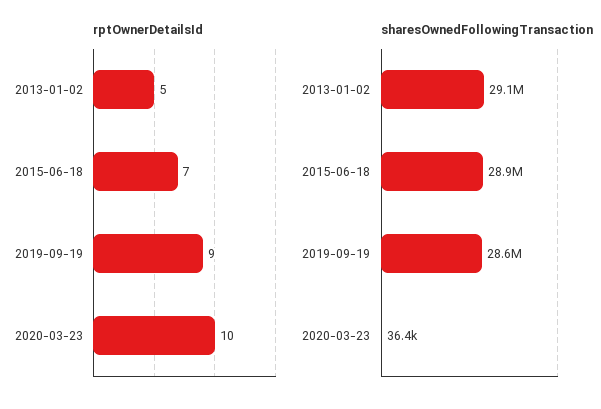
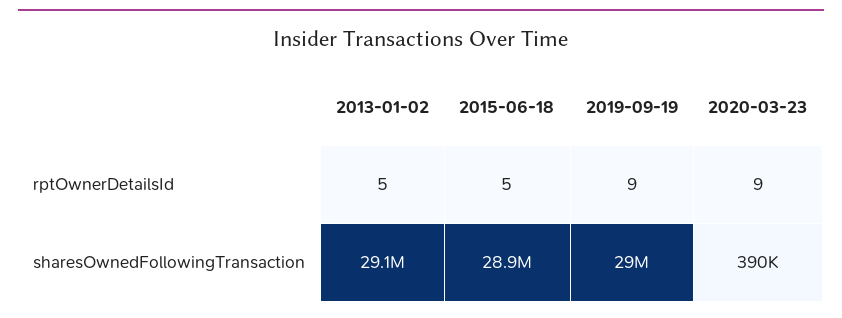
rptOwnerDetailsId, 2015-06-18: 7 -> 5
rptOwnerDetailsId, 2020-03-23: 10 -> 9
sharesOwnedFollowingTransaction, 2019-09-19: 28600000 -> 29000000
sharesOwnedFollowingTransaction, 2020-03-23: 36400 -> 390000

